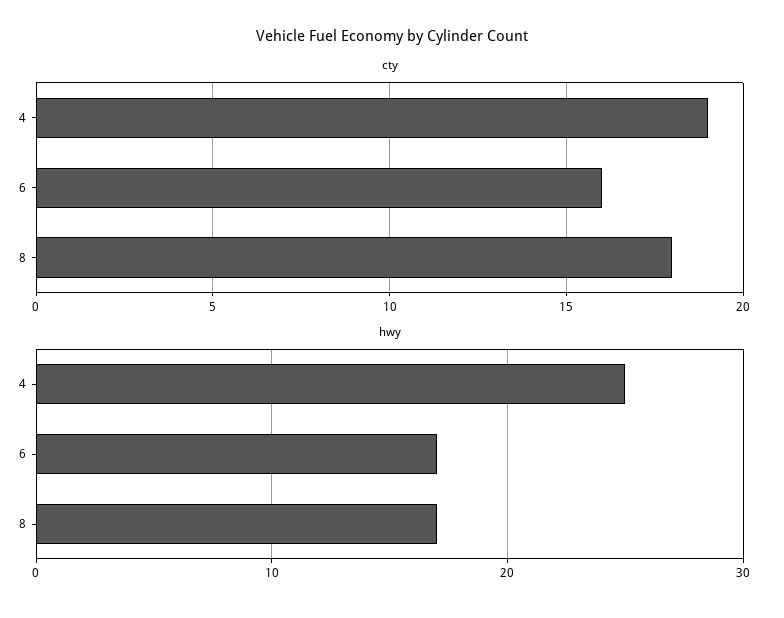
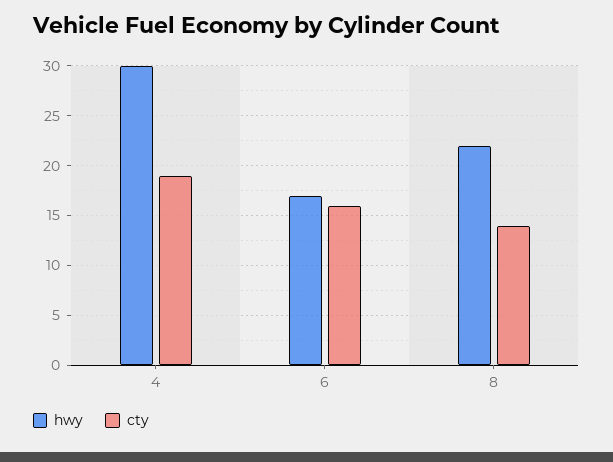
cty, 8: 18 -> 14
hwy, 4: 25 -> 30
hwy, 8: 17 -> 22

